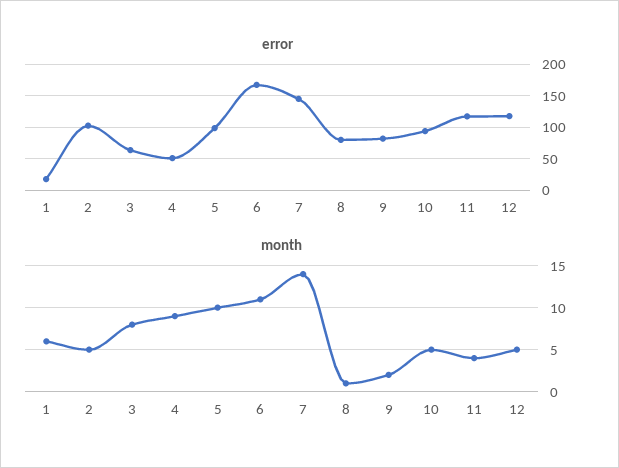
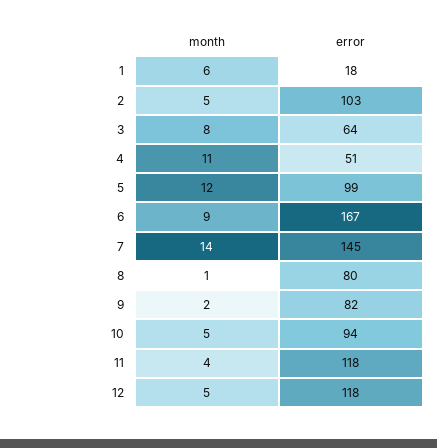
month, 4: 9 -> 11
month, 5: 10 -> 12
month, 6: 11 -> 9

